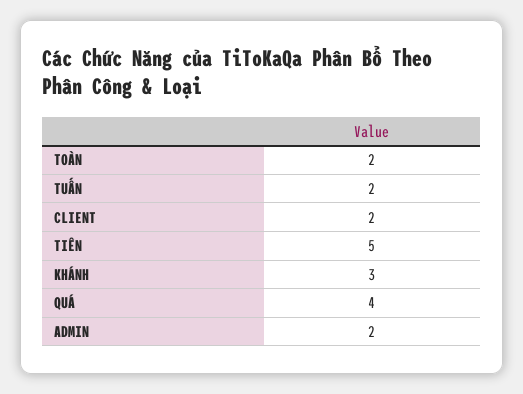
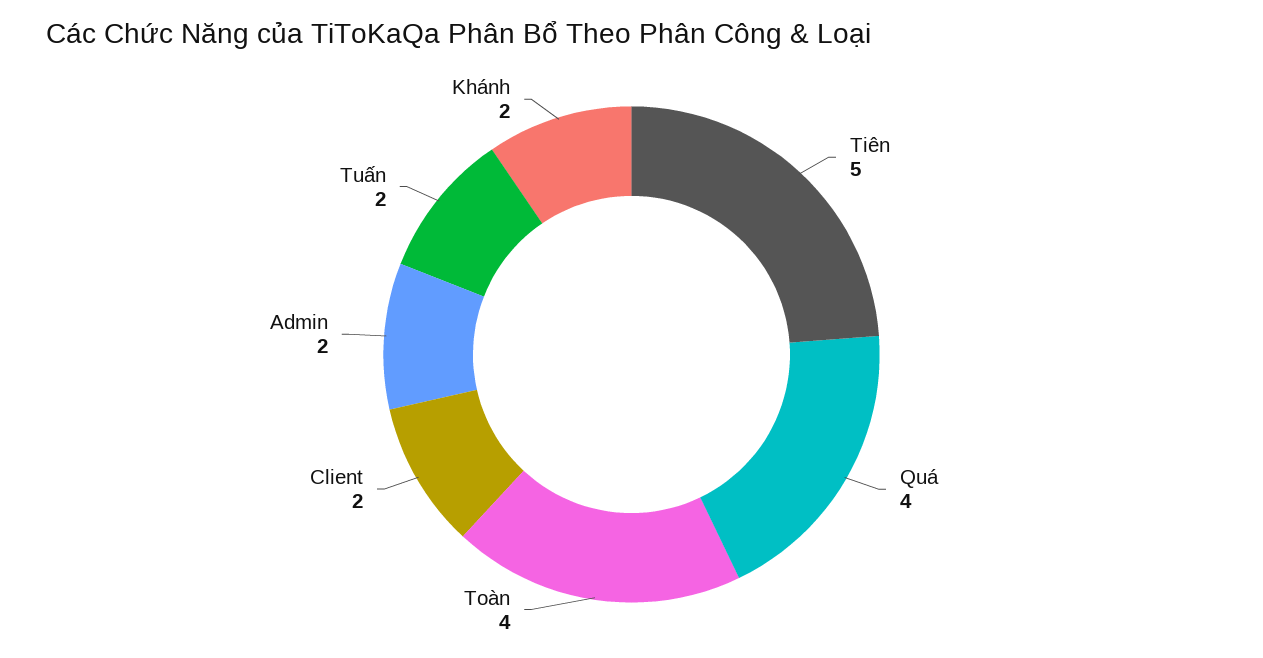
TOÀN: 2 -> 4
KHÁNH: 3 -> 2

